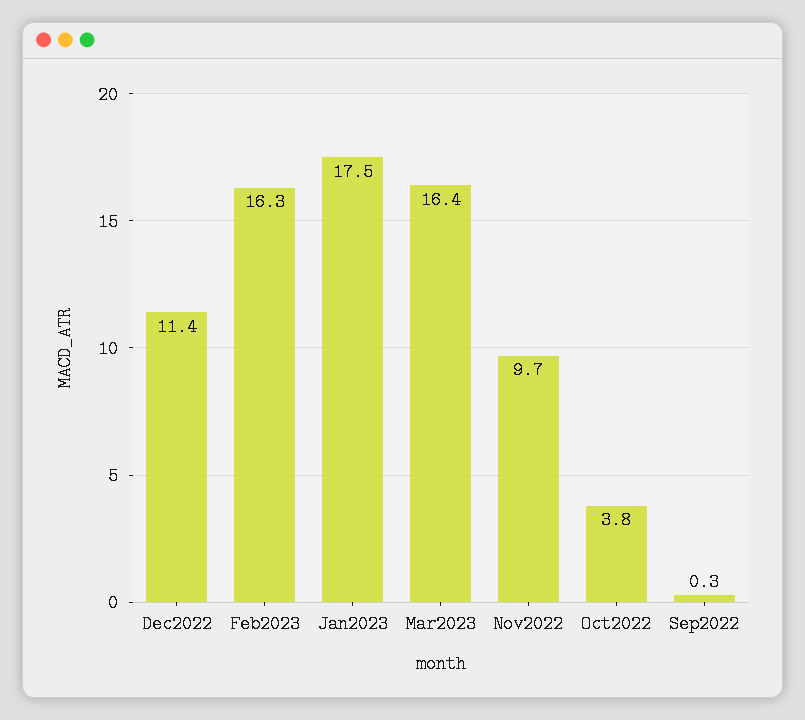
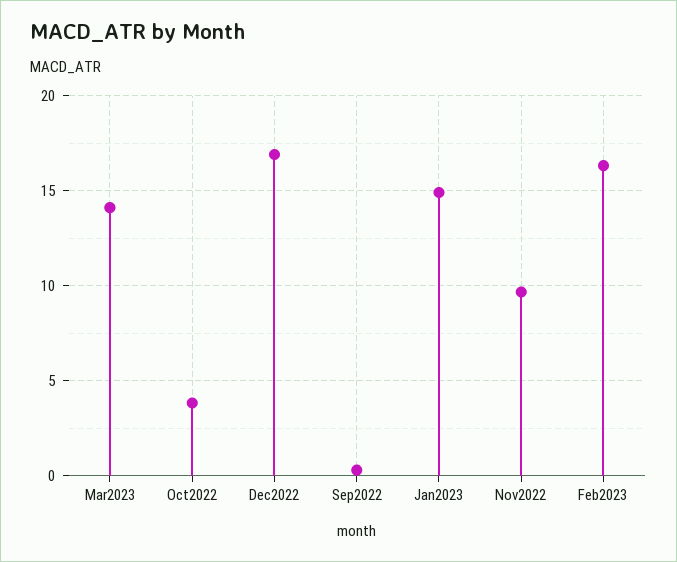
Dec2022: 11.4 -> 17
Jan2023: 17.5 -> 15
Mar2023: 16.4 -> 14

